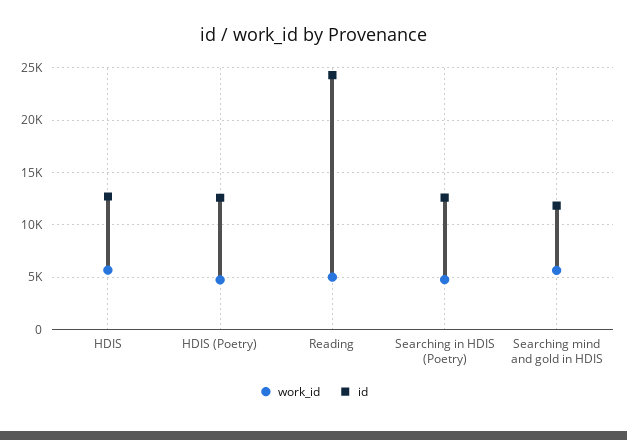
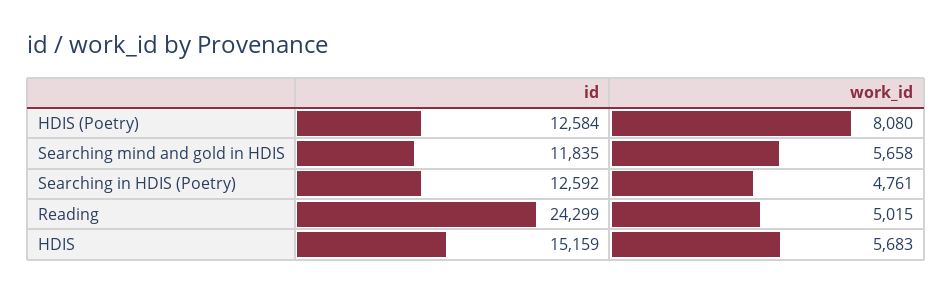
id, HDIS: 13000 -> 15159
work_id, HDIS (Poetry): 5000 -> 8080

